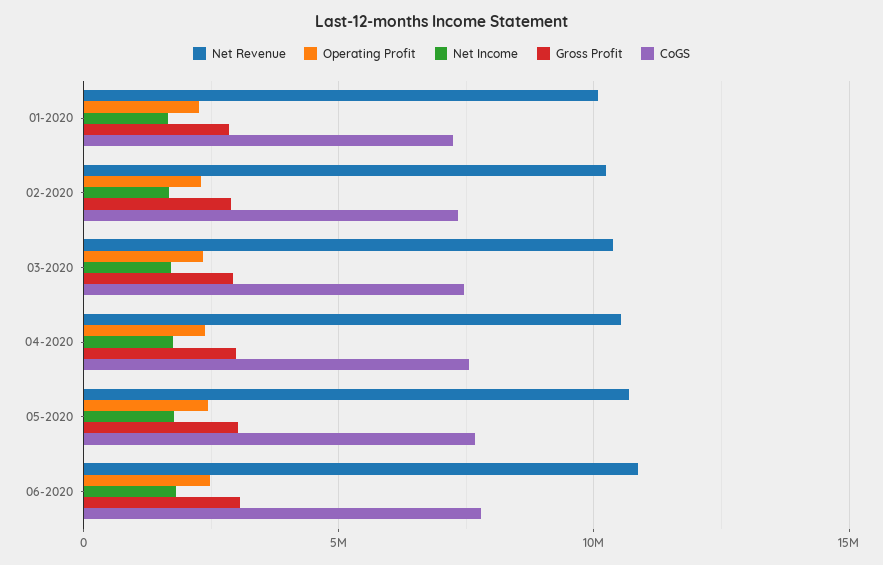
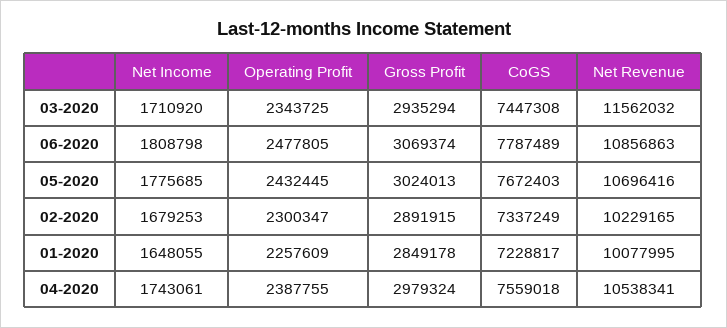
Net Revenue, 03-2020: 10500000 -> 11562032

